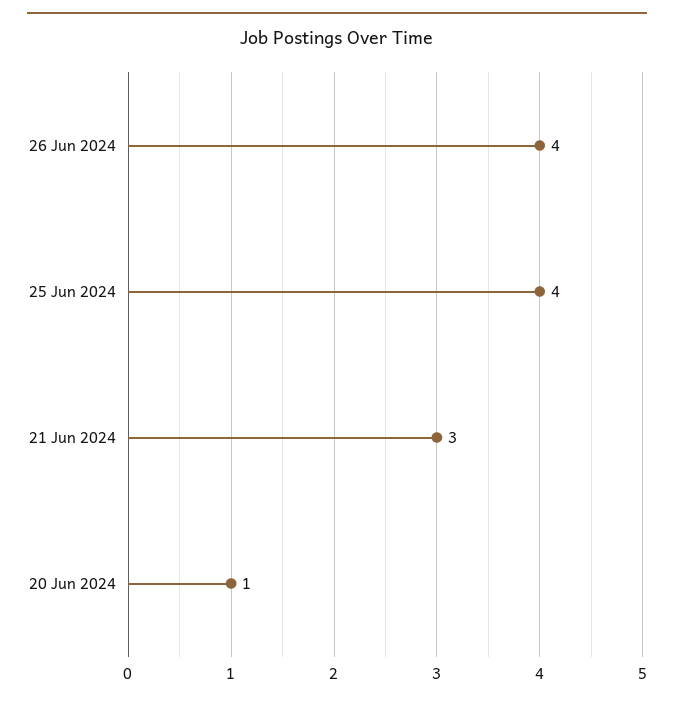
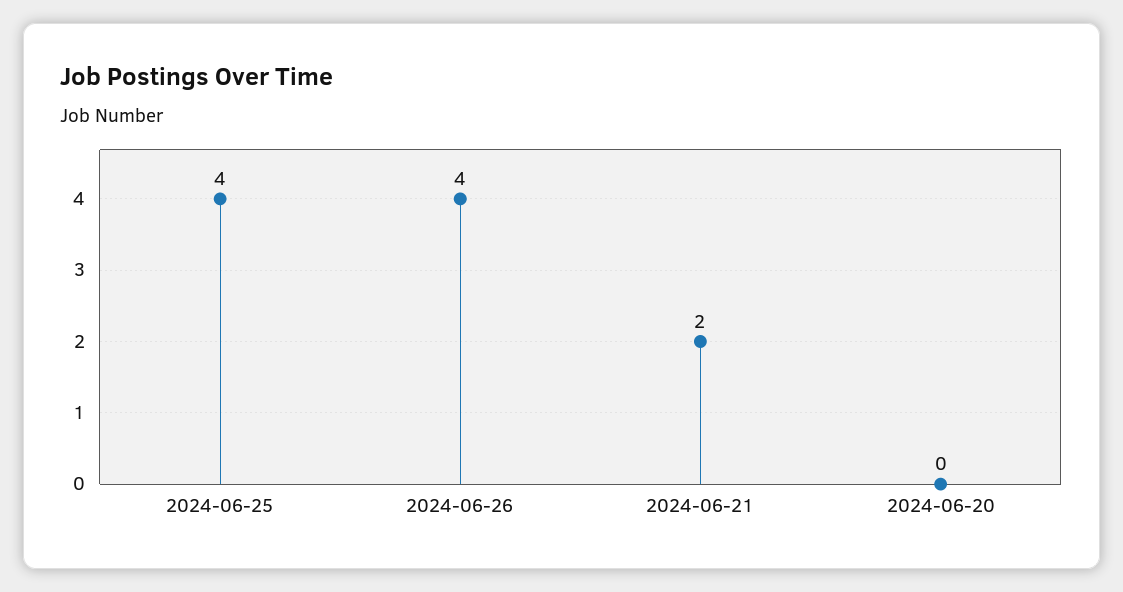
21 Jun 2024: 3 -> 2
20 Jun 2024: 1 -> 0

